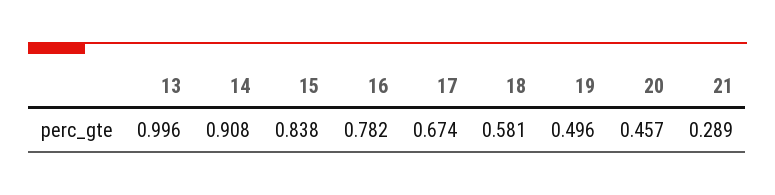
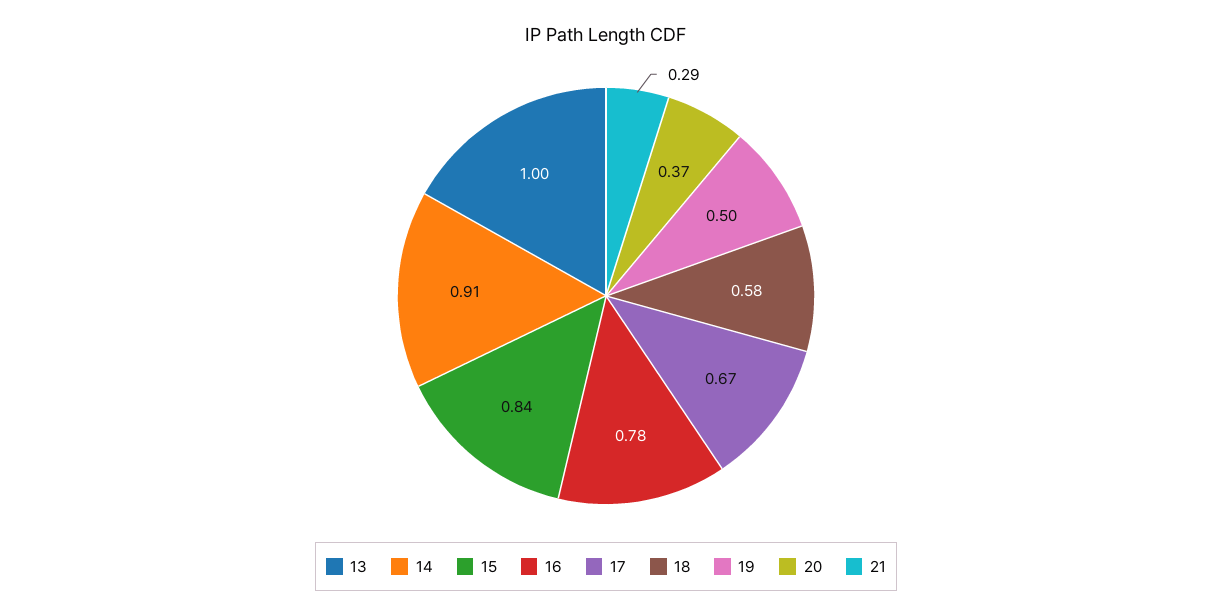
20: 0.457 -> 0.37

